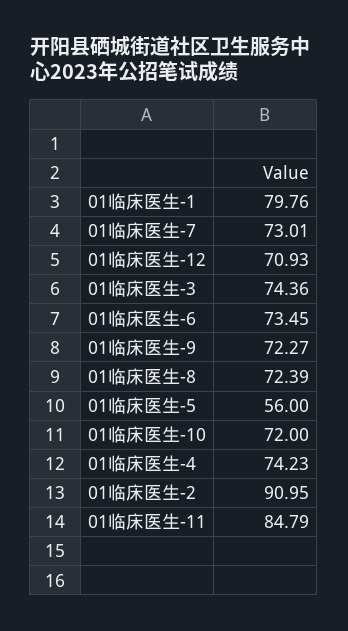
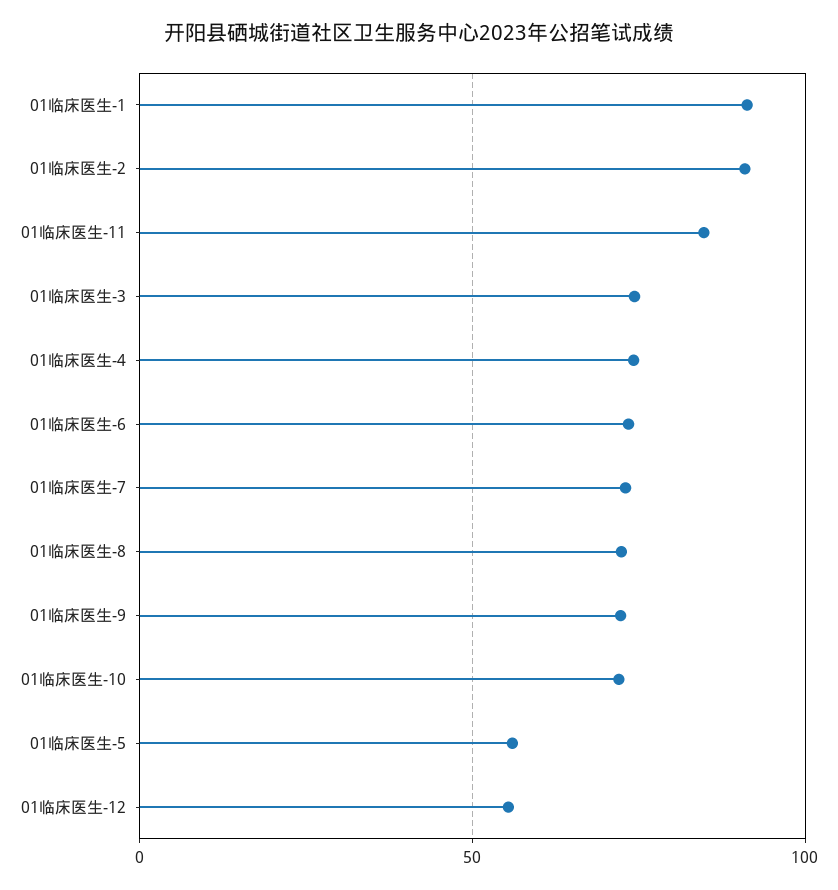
01临床医生-1: 79.76 -> 90
01临床医生-12: 70.93 -> 55

